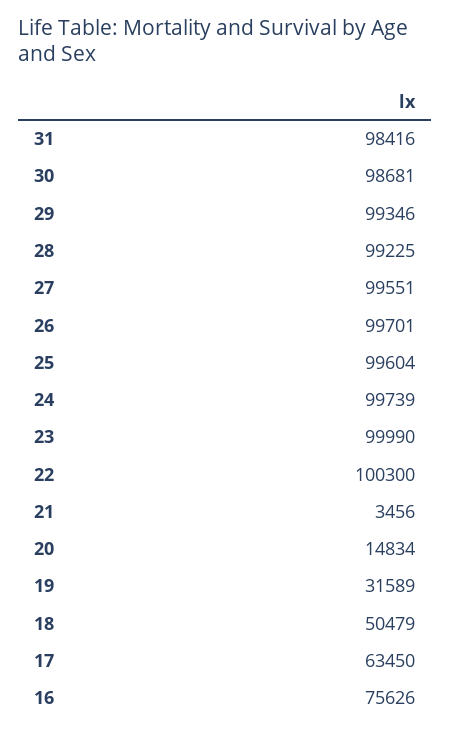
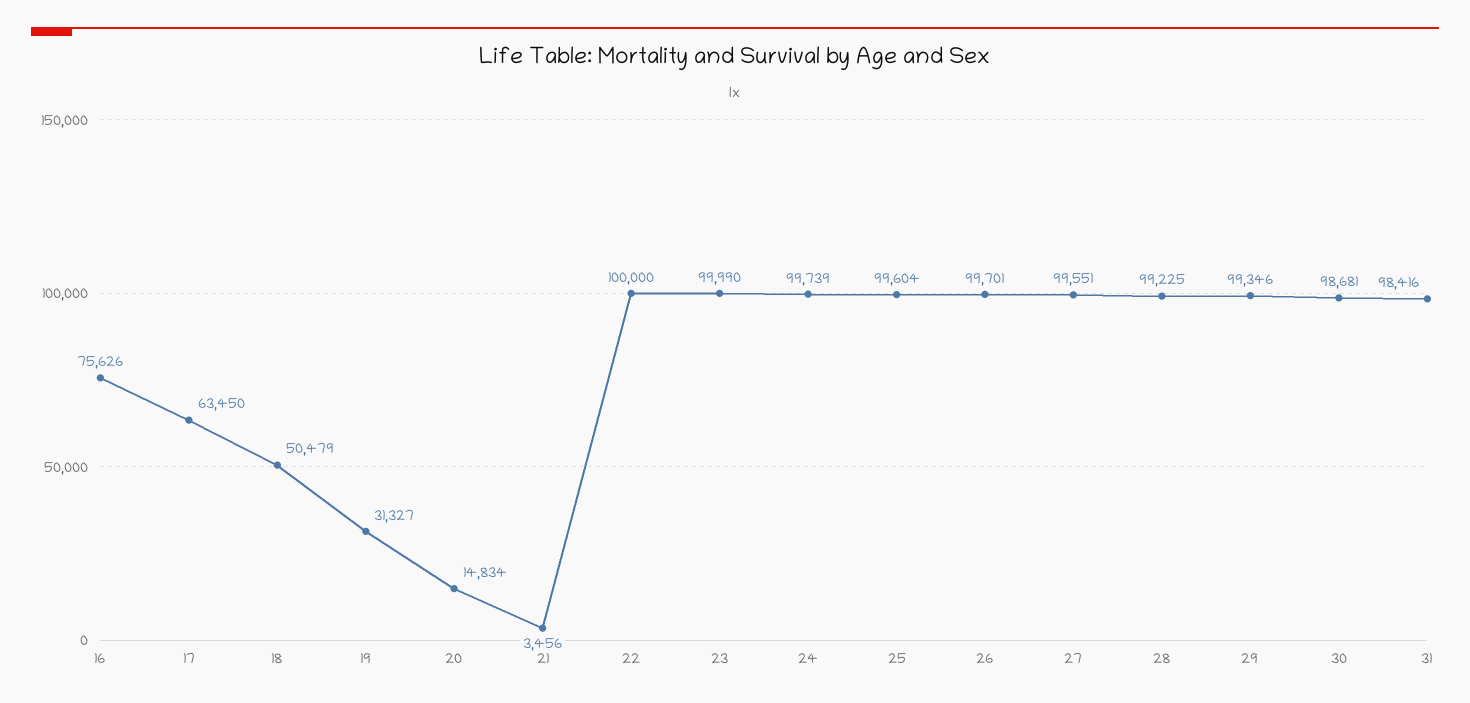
22: 100300 -> 100000
19: 31589 -> 31327

